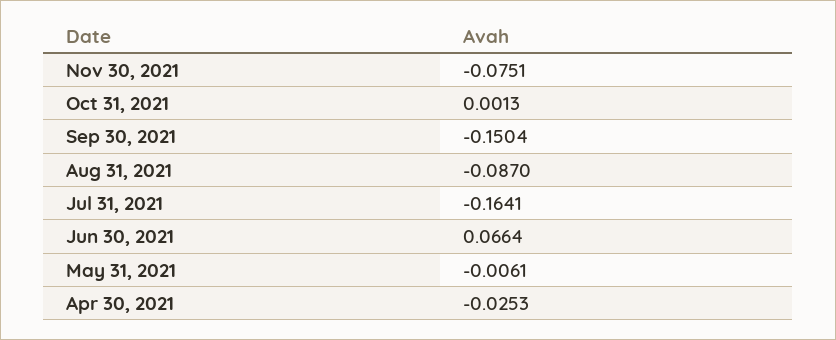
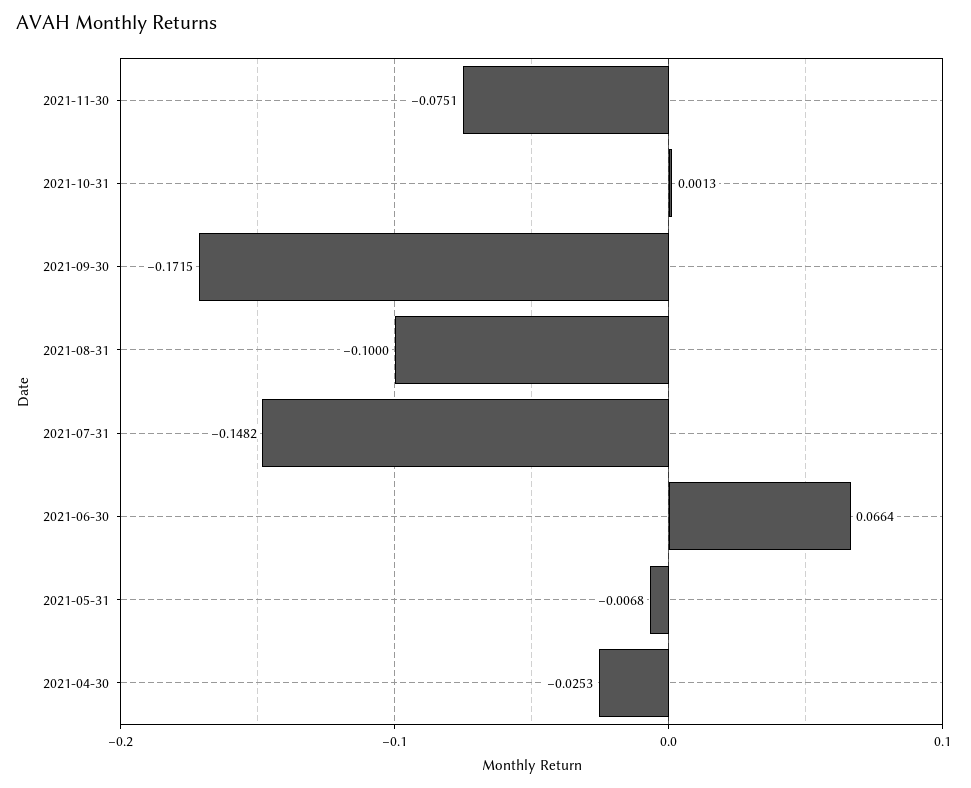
Sep 30, 2021: -0.1504 -> -0.1715
Aug 31, 2021: -0.087 -> -0.1
Jul 31, 2021: -0.1641 -> -0.1482
May 31, 2021: -0.0061 -> -0.0068

